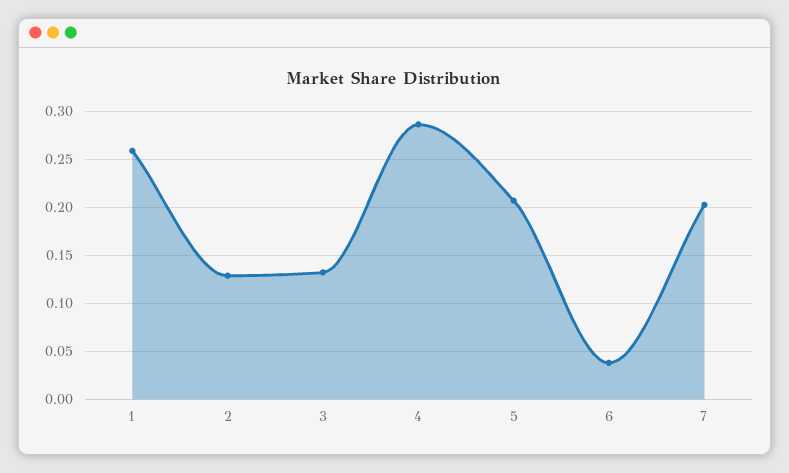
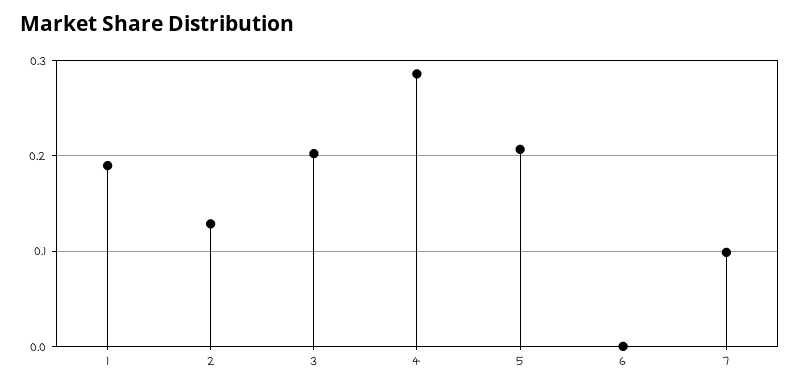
1: 0.26 -> 0.19
3: 0.13 -> 0.2
6: 0.04 -> 0
7: 0.2 -> 0.1

